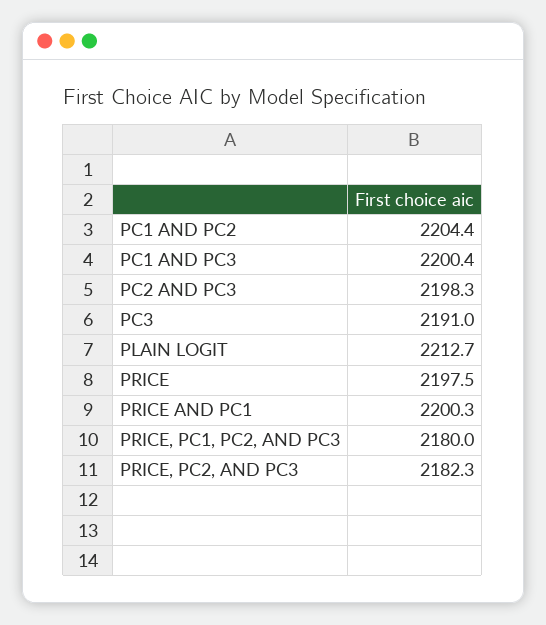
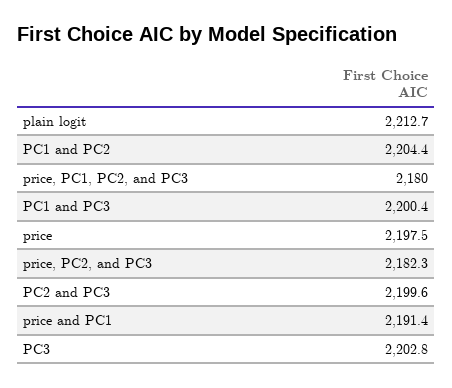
PC2 AND PC3: 2198.3 -> 2199.6
PC3: 2191 -> 2202.8
PRICE AND PC1: 2200.3 -> 2191.4

